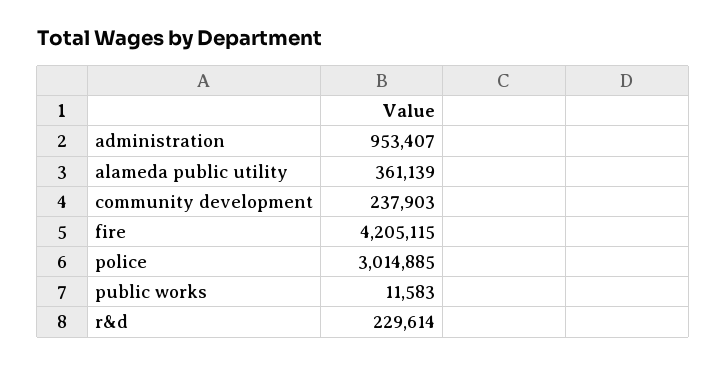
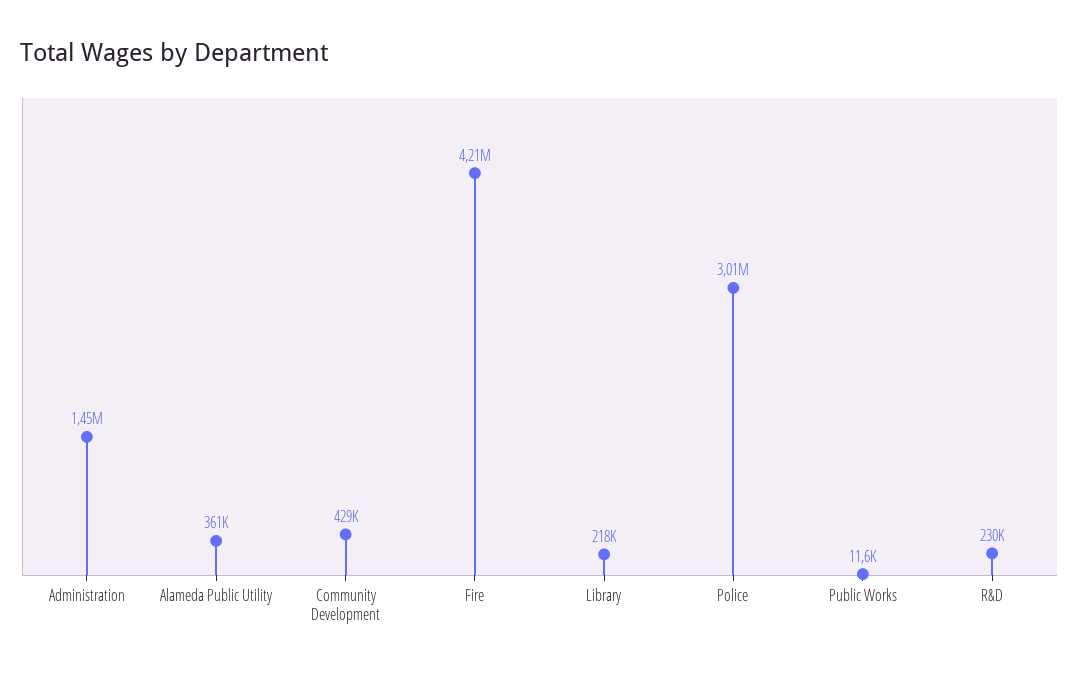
administration: 953407 -> 1450000
community development: 237903 -> 429000
Library: none -> 218000

